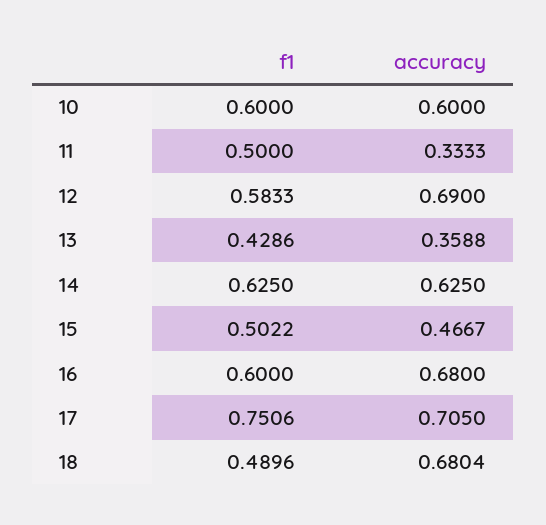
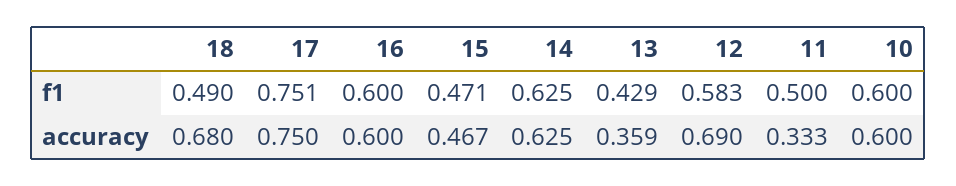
f1, 15: 0.5022 -> 0.471
accuracy, 16: 0.68 -> 0.6
accuracy, 17: 0.705 -> 0.75

